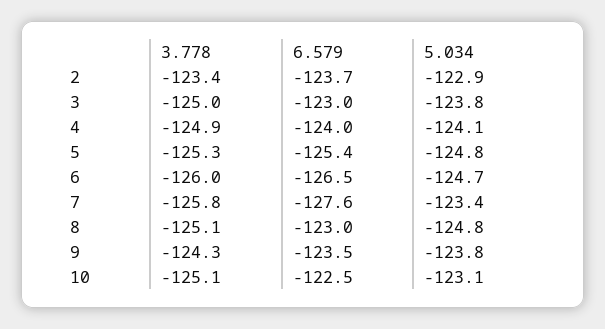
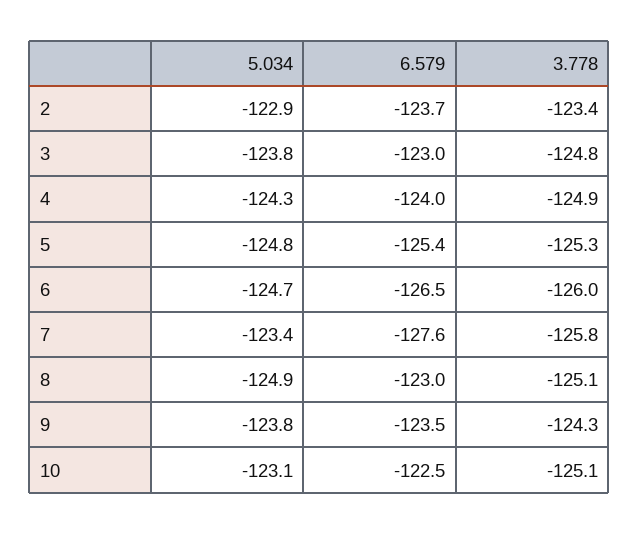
3.778, 3: -125 -> -124.8
5.034, 4: -124.1 -> -124.3
5.034, 8: -124.8 -> -124.9

